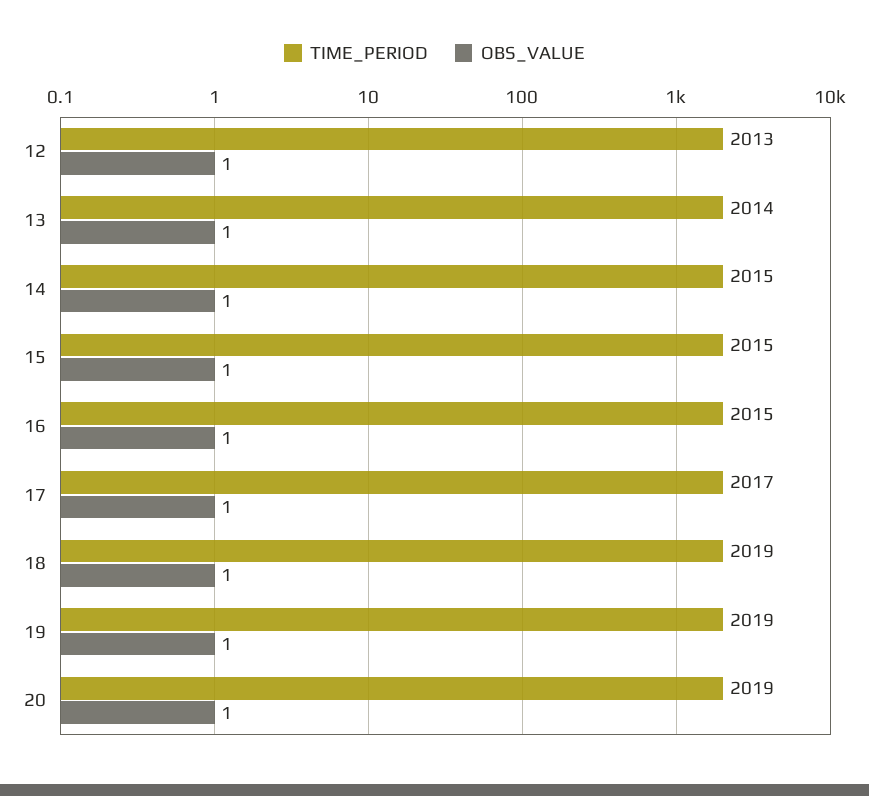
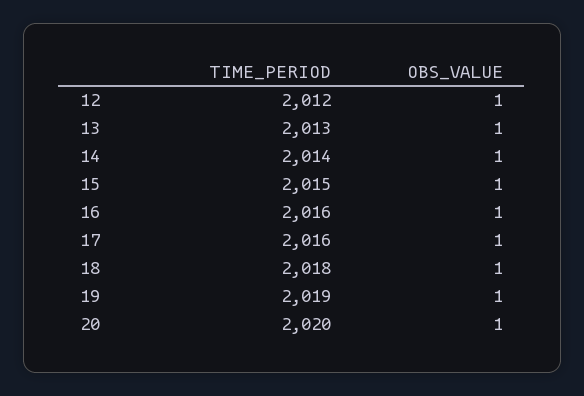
TIME_PERIOD, 12: 2013 -> 2012
TIME_PERIOD, 13: 2014 -> 2013
TIME_PERIOD, 14: 2015 -> 2014
TIME_PERIOD, 16: 2015 -> 2016
TIME_PERIOD, 17: 2017 -> 2016
TIME_PERIOD, 18: 2019 -> 2018
TIME_PERIOD, 20: 2019 -> 2020

